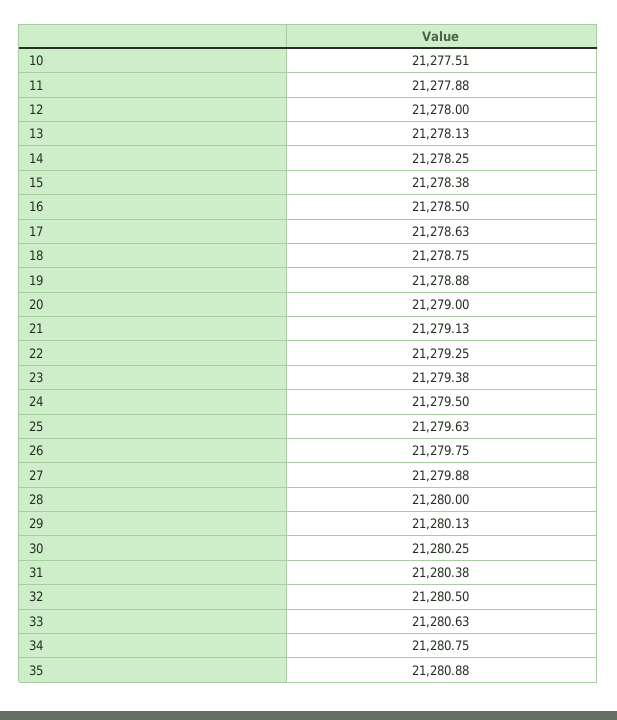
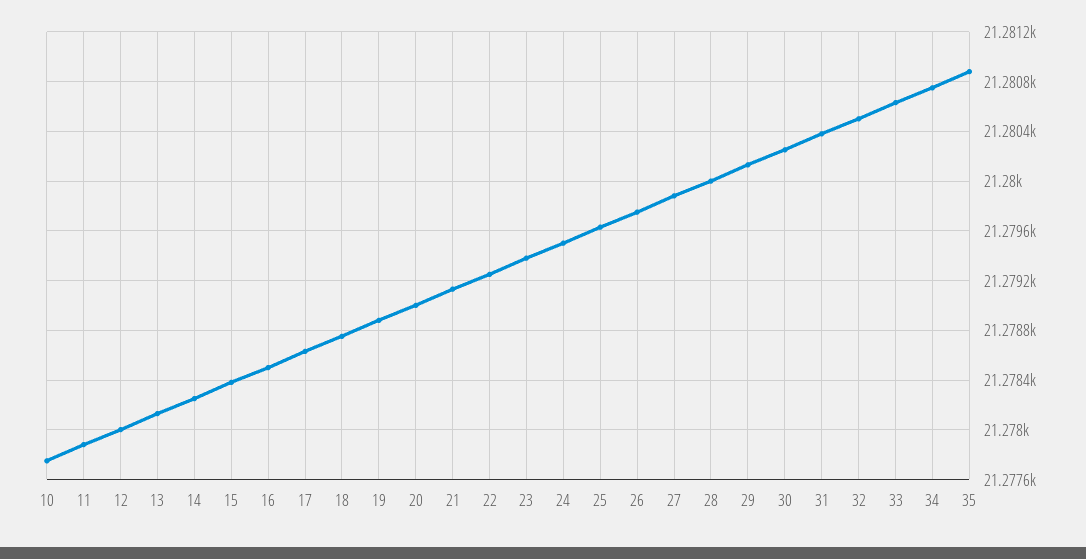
10: 21277.51 -> 21277.75

